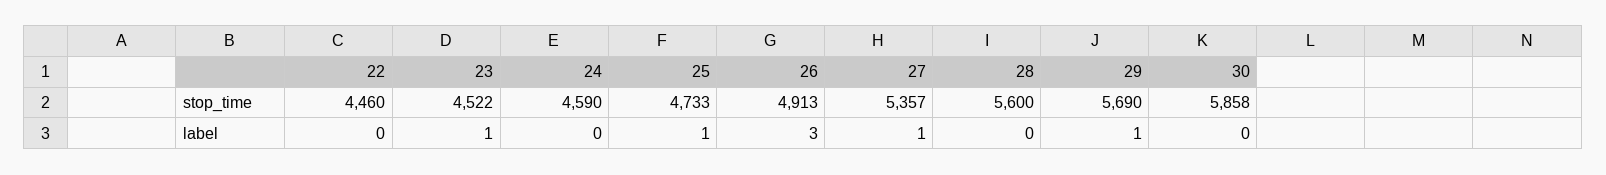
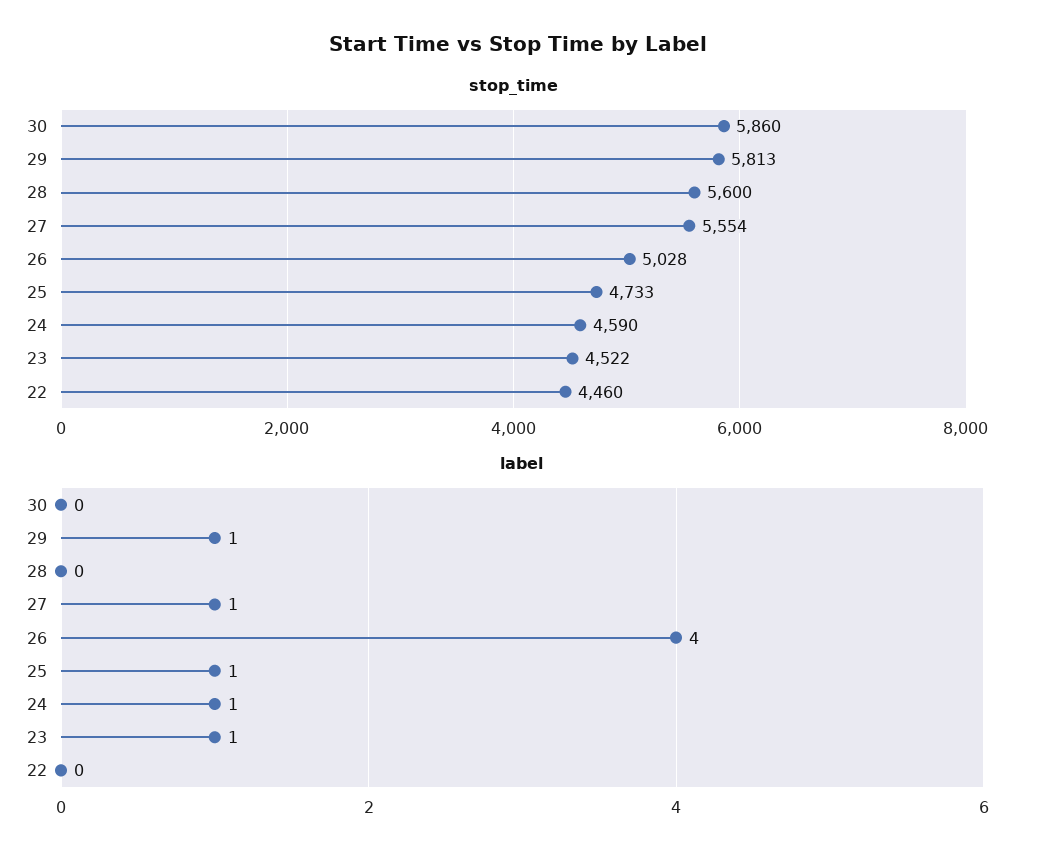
stop_time, 26: 4913 -> 5028
stop_time, 27: 5357 -> 5554
stop_time, 29: 5690 -> 5813
stop_time, 30: 5858 -> 5860
label, 24: 0 -> 1
label, 26: 3 -> 4

